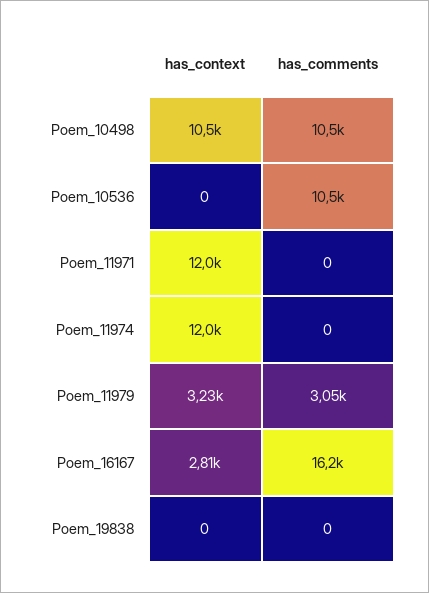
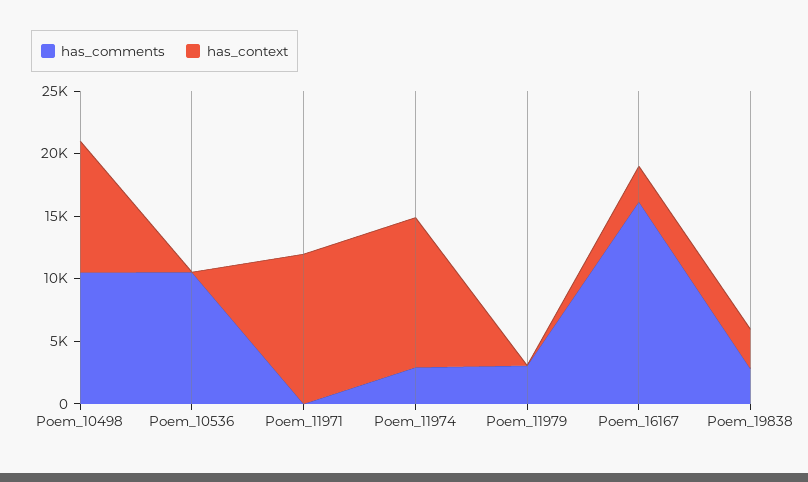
has_comments, Poem_11974: 0 -> 3000
has_context, Poem_11979: 3230 -> 0
has_context, Poem_19838: 0 -> 3000
has_comments, Poem_19838: 0 -> 3000

